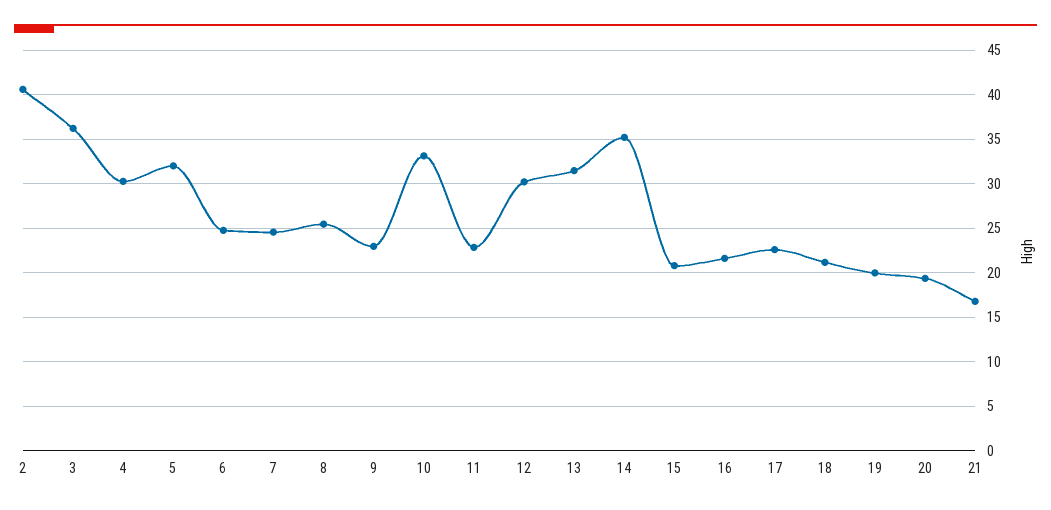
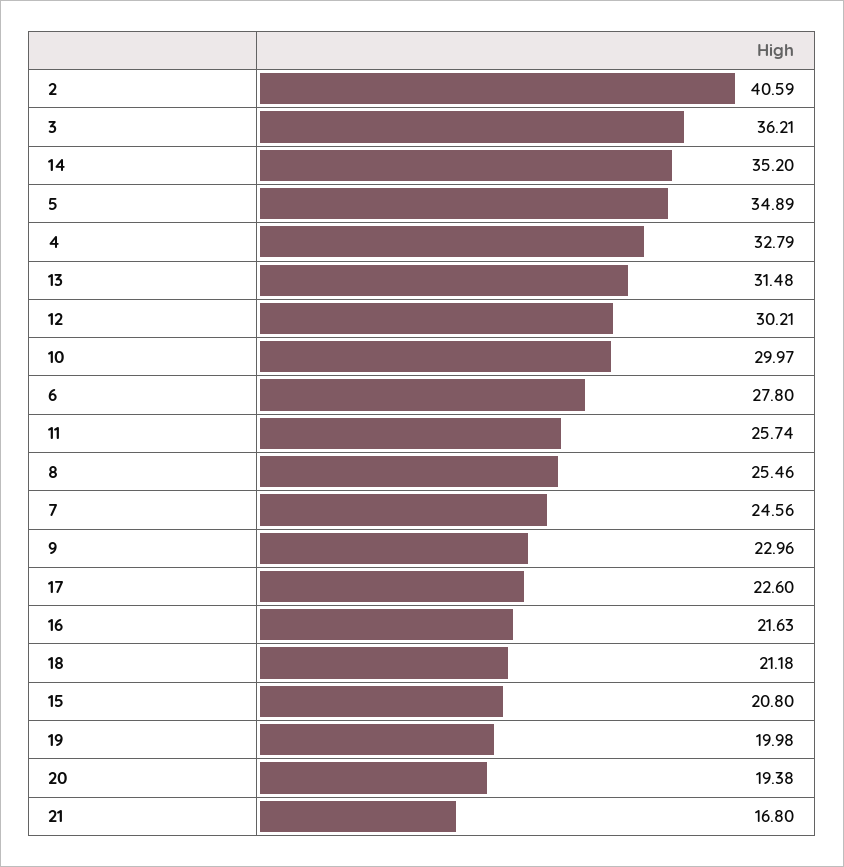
4: 30 -> 32.79
5: 32 -> 34.89
6: 25 -> 27.8
10: 33 -> 29.97
11: 23 -> 25.74

